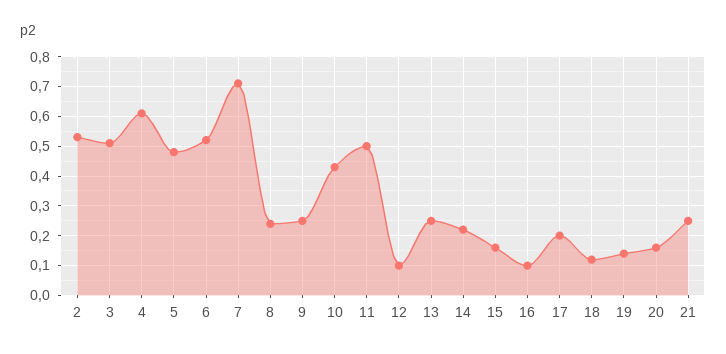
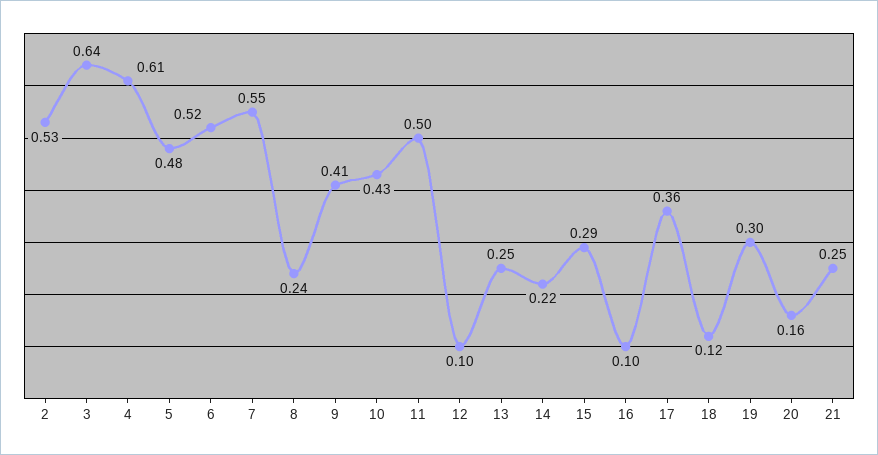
3: 0.5 -> 0.64
7: 0.7 -> 0.55
9: 0.25 -> 0.41
15: 0.15 -> 0.29
17: 0.2 -> 0.36
19: 0.15 -> 0.3

